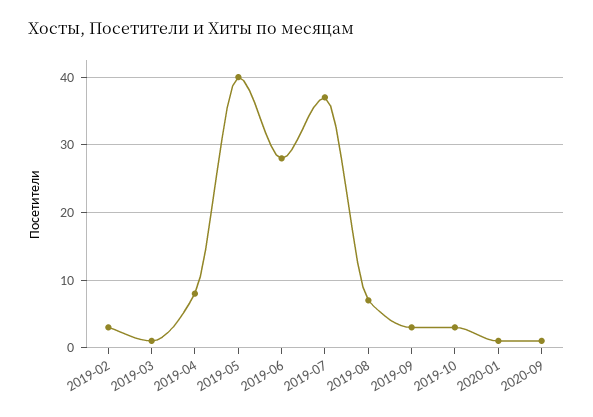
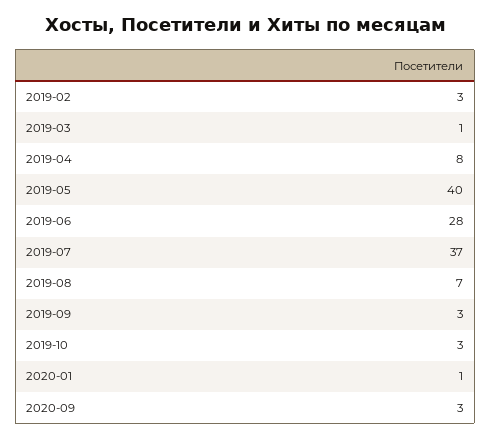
2020-09: 1 -> 3

